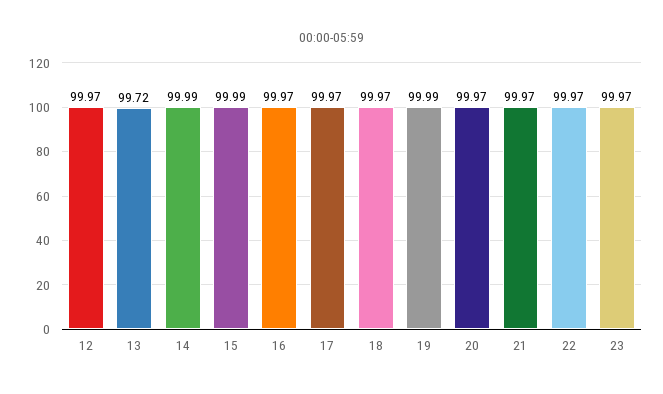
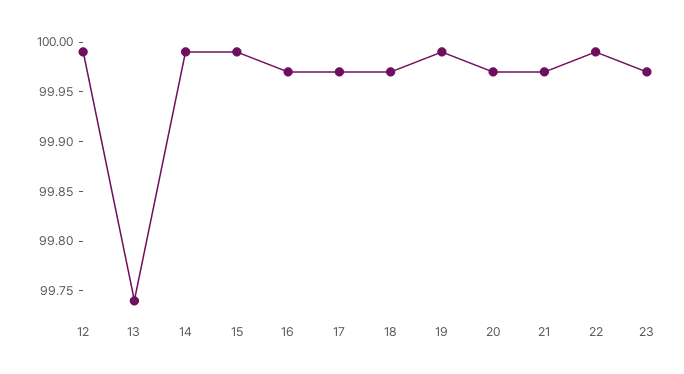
12: 99.97 -> 99.99
13: 99.72 -> 99.74
22: 99.97 -> 99.99

